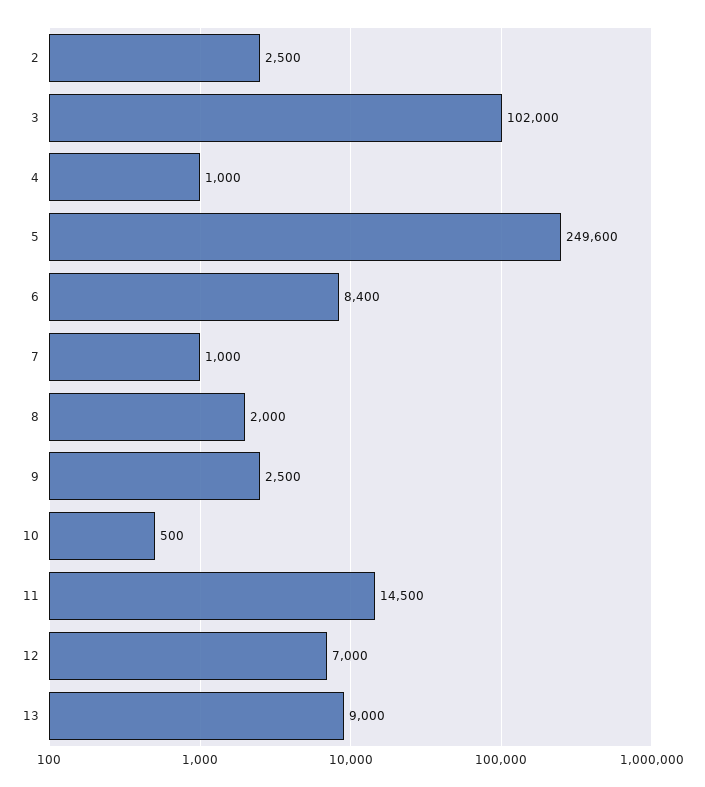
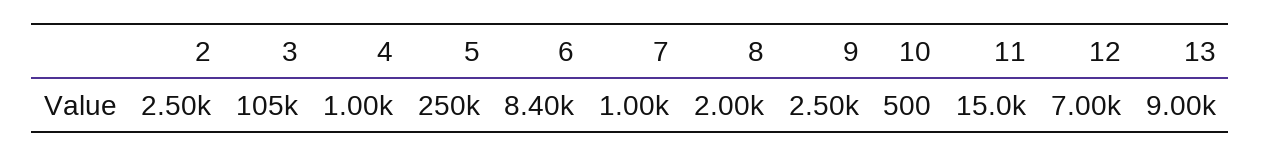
3: 102000 -> 105000
11: 14500 -> 15000

